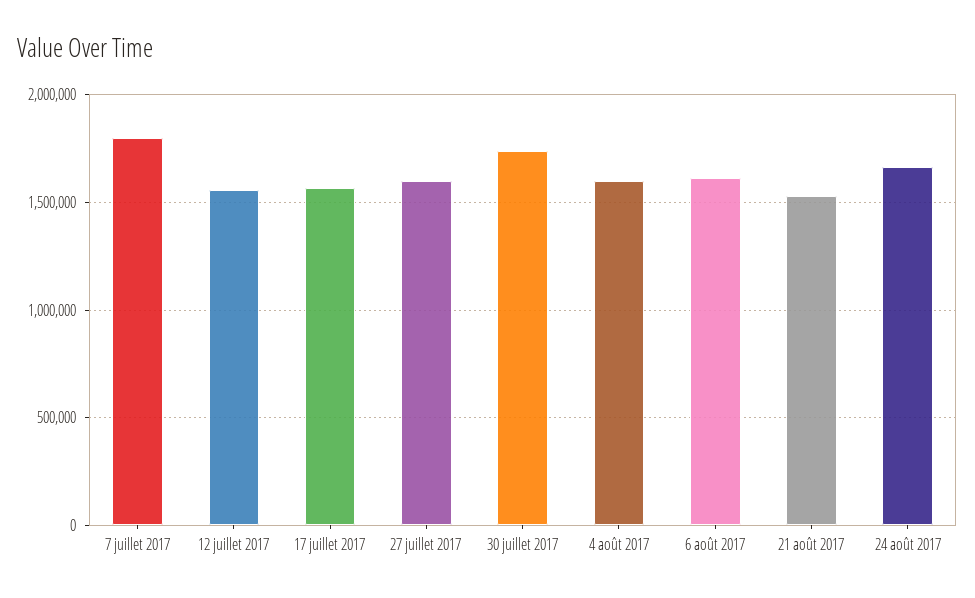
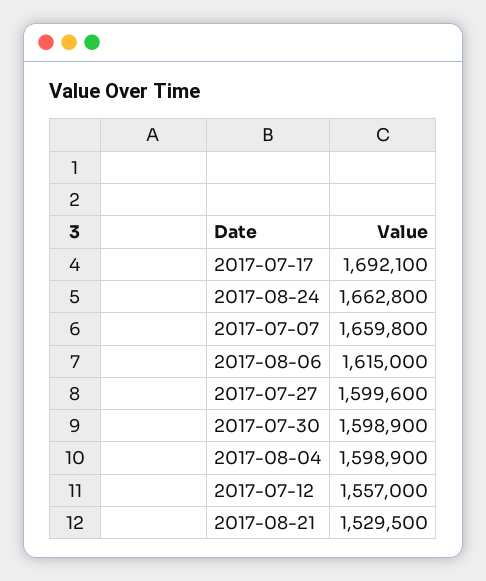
7 juillet 2017: 1800000 -> 1659800
17 juillet 2017: 1550000 -> 1692100
30 juillet 2017: 1750000 -> 1598900

